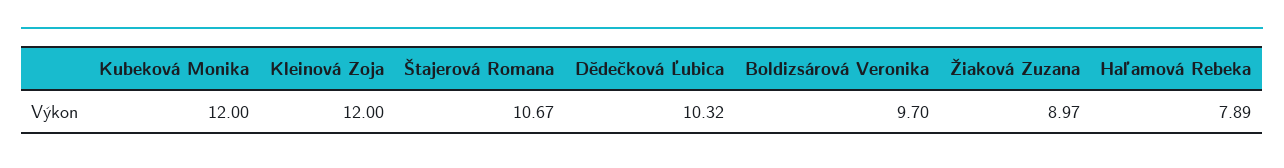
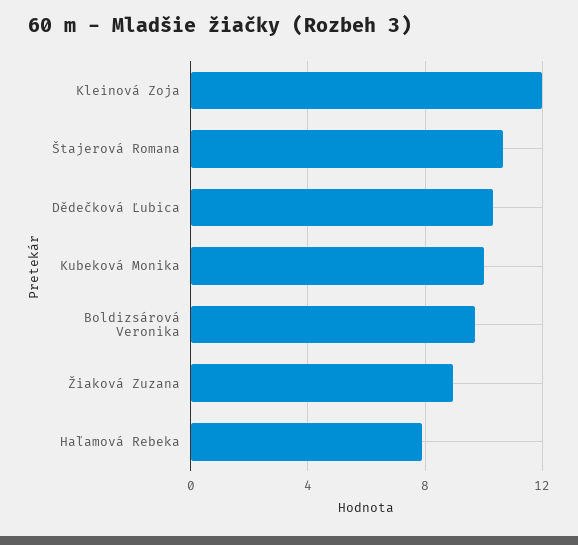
Kubeková Monika: 12 -> 10

